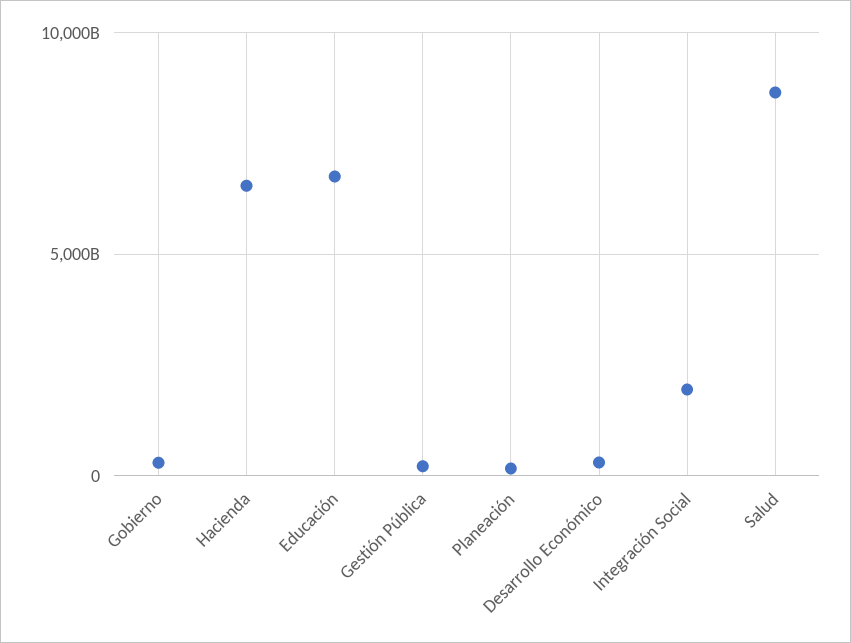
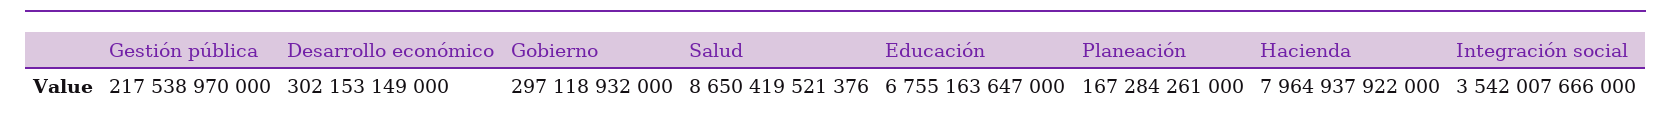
Hacienda: 6500000000000 -> 7964937922000
Integración Social: 2000000000000 -> 3542007666000

